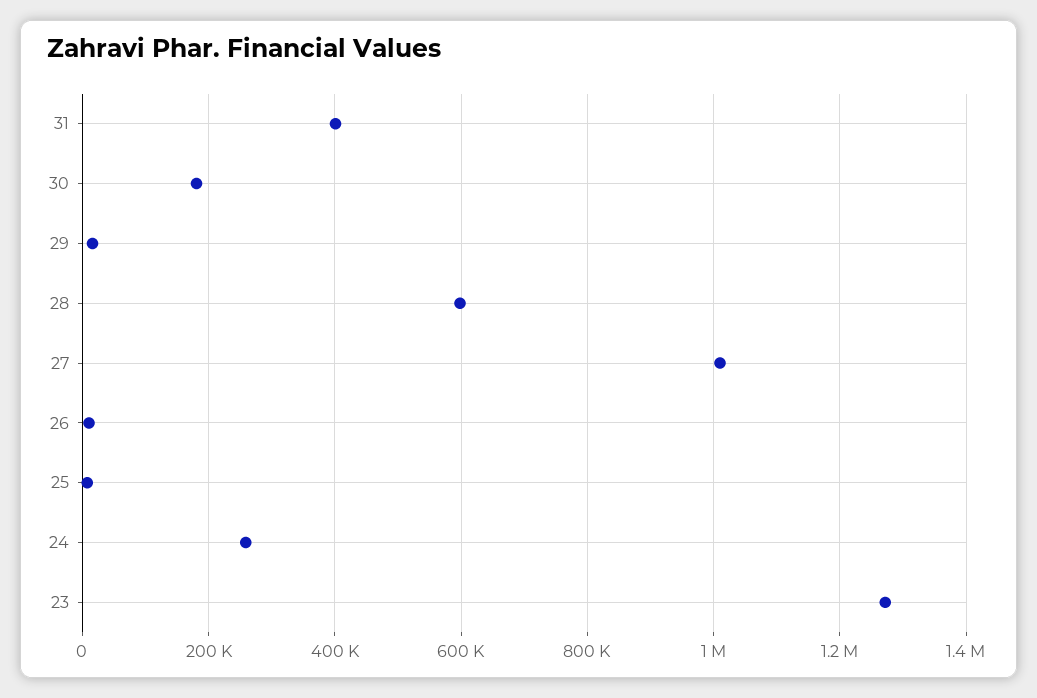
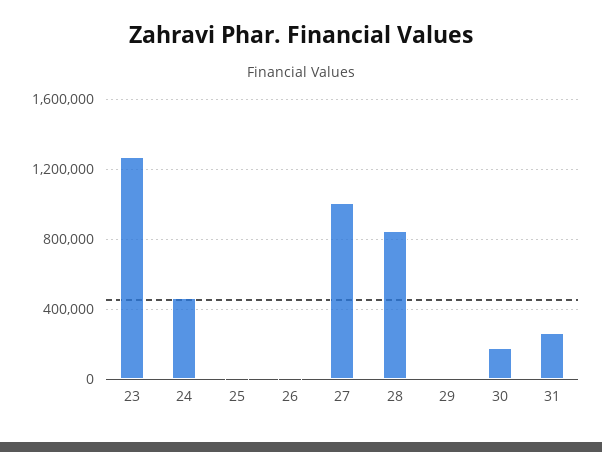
31: 400000 -> 250000
28: 600000 -> 850000
24: 260000 -> 450000

